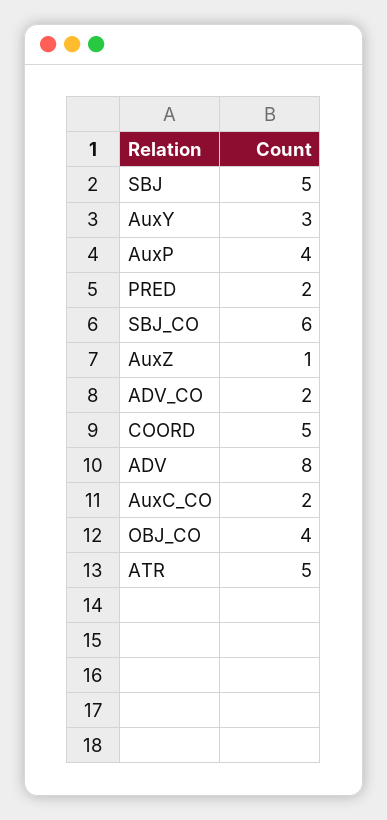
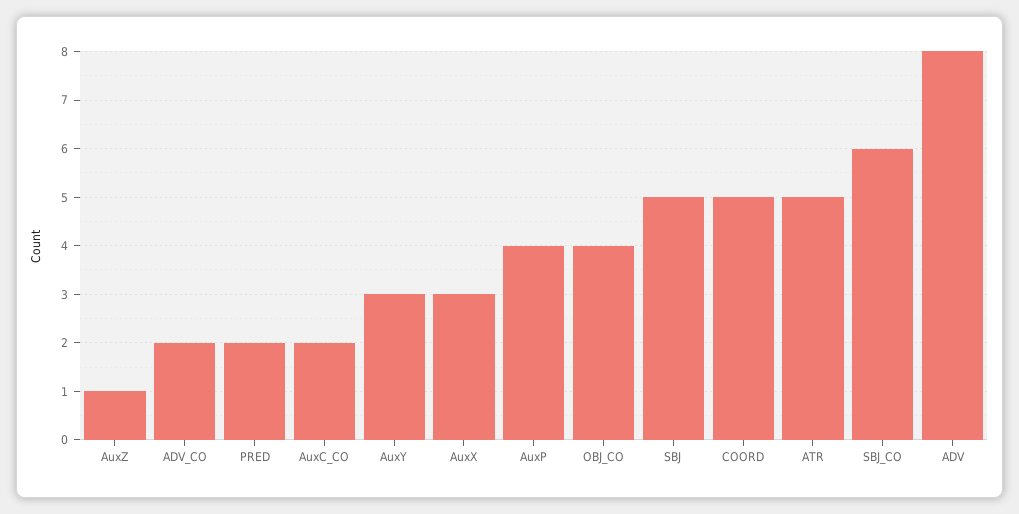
AuxX: none -> 3

